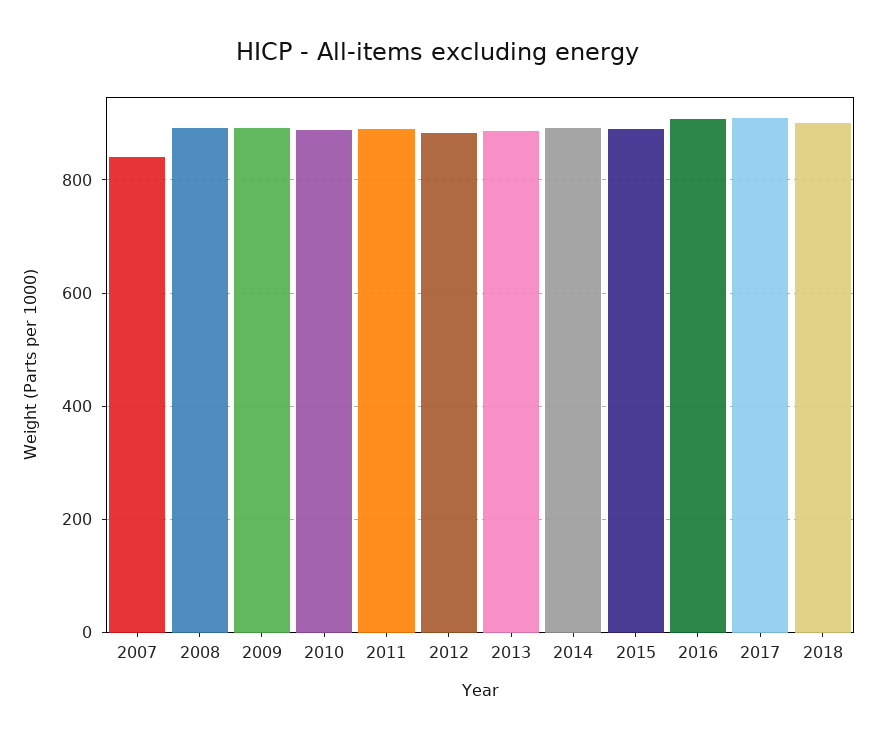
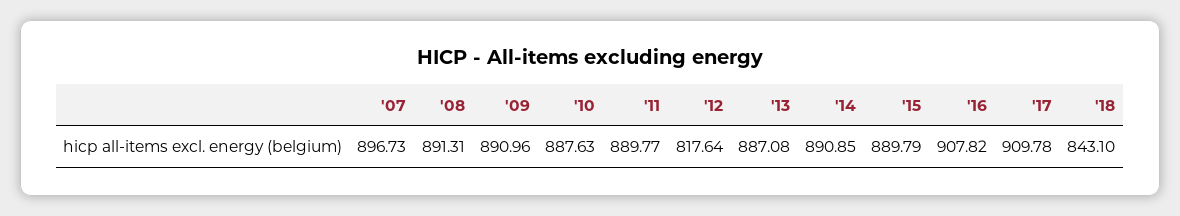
2007: 840 -> 896.73
2012: 880 -> 817.64
2018: 900 -> 843.1

